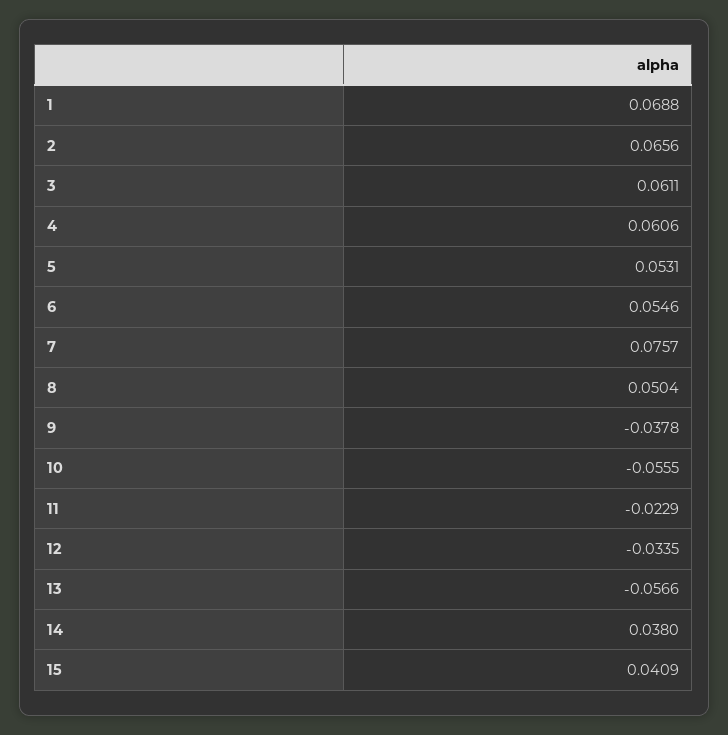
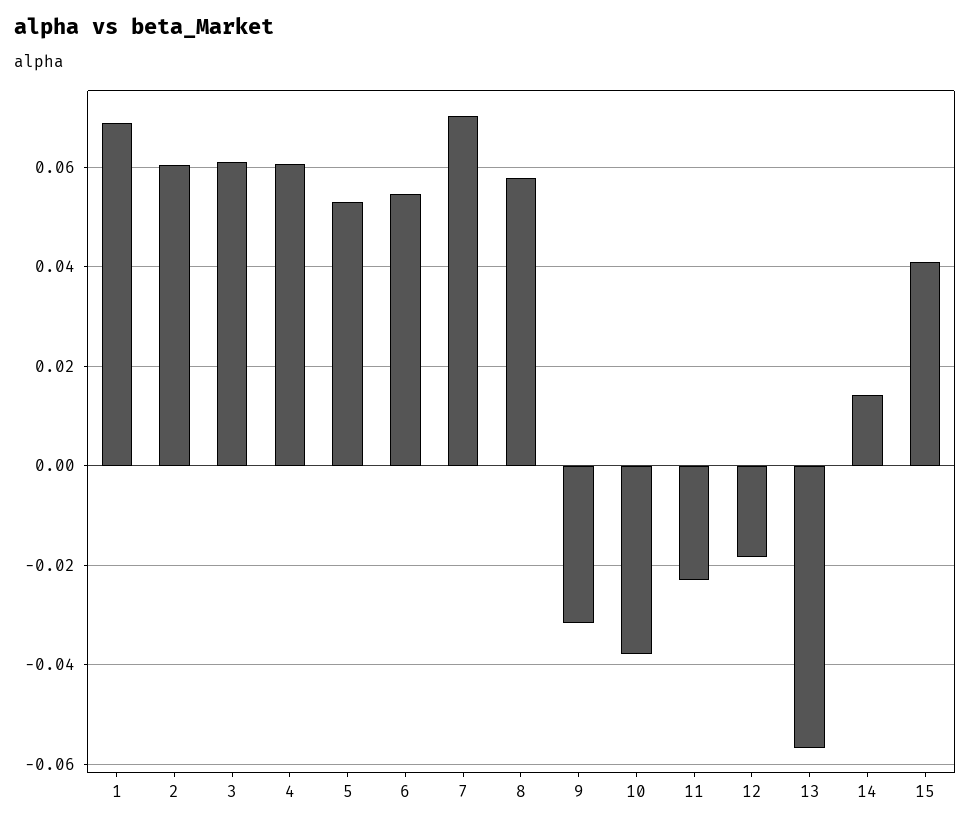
2: 0.0656 -> 0.06
7: 0.0757 -> 0.07
8: 0.0504 -> 0.058
9: -0.0378 -> -0.032
10: -0.0555 -> -0.038
12: -0.0335 -> -0.018
14: 0.038 -> 0.014

